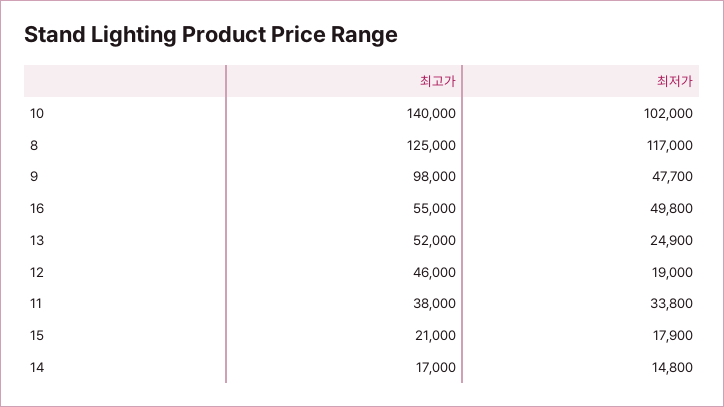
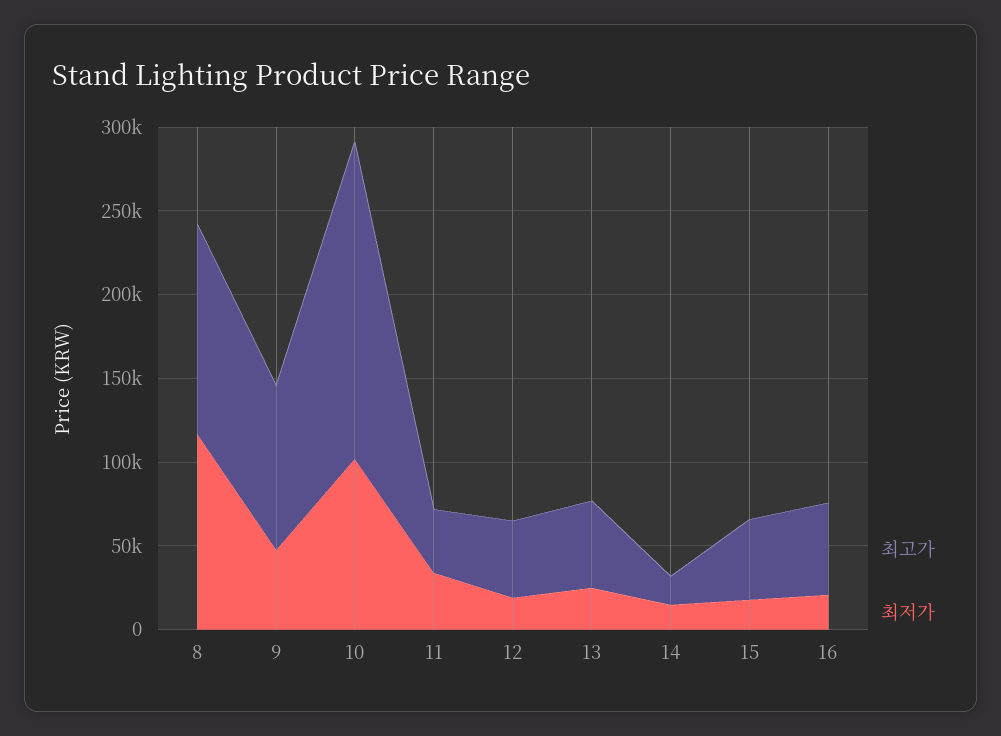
최고가, 10: 140000 -> 190000
최저가, 16: 49800 -> 20000
최고가, 15: 21000 -> 50000

